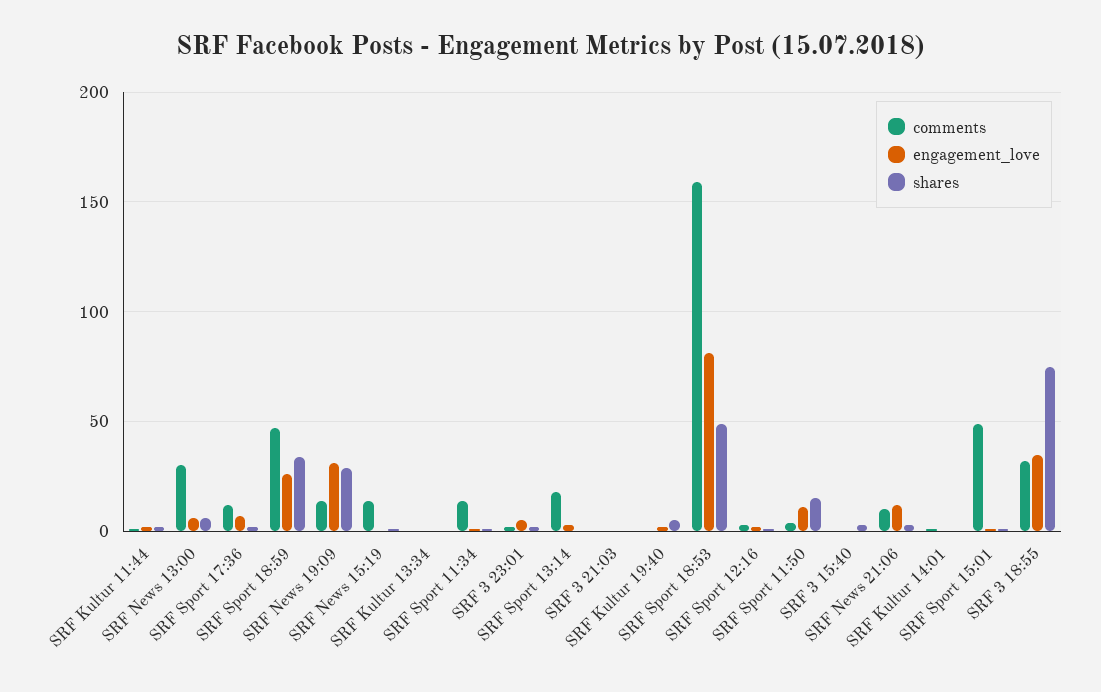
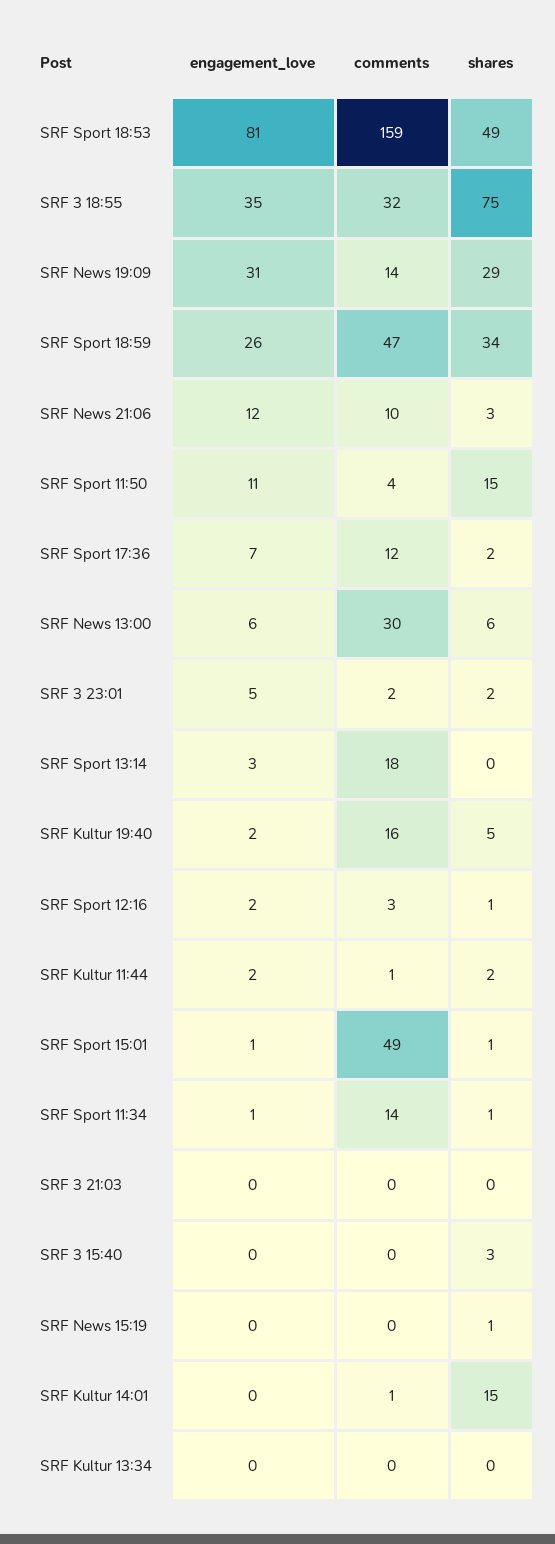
comments, SRF News 15:19: 15 -> 0
comments, SRF Kultur 19:40: 0 -> 16
shares, SRF Kultur 14:01: 0 -> 15

